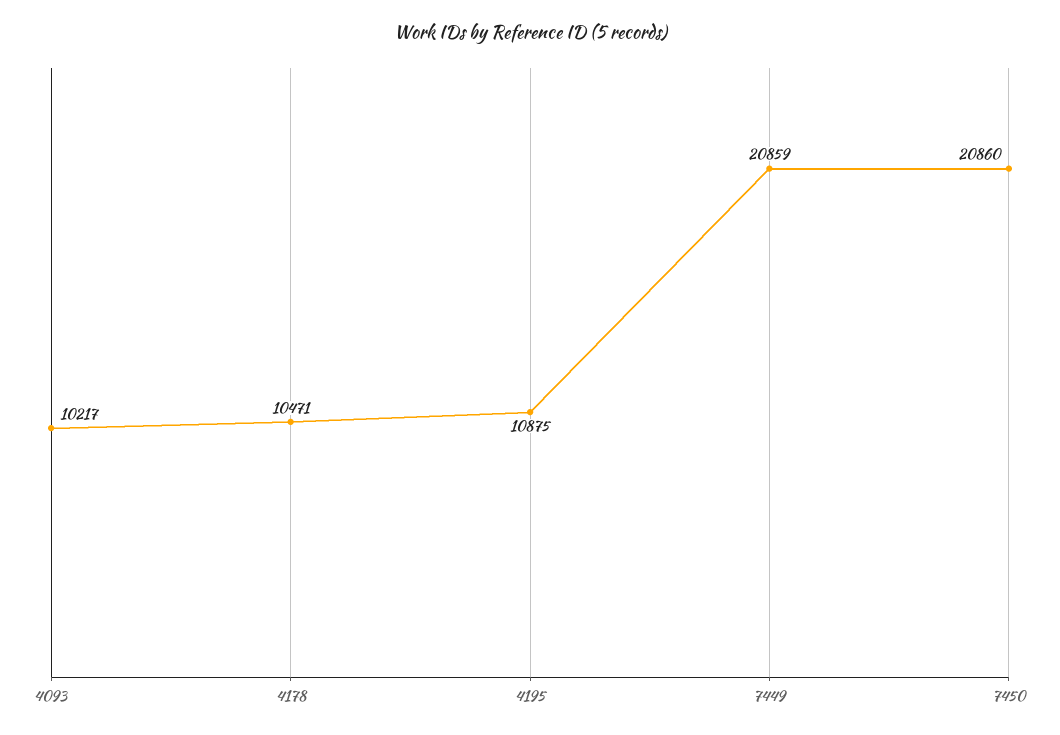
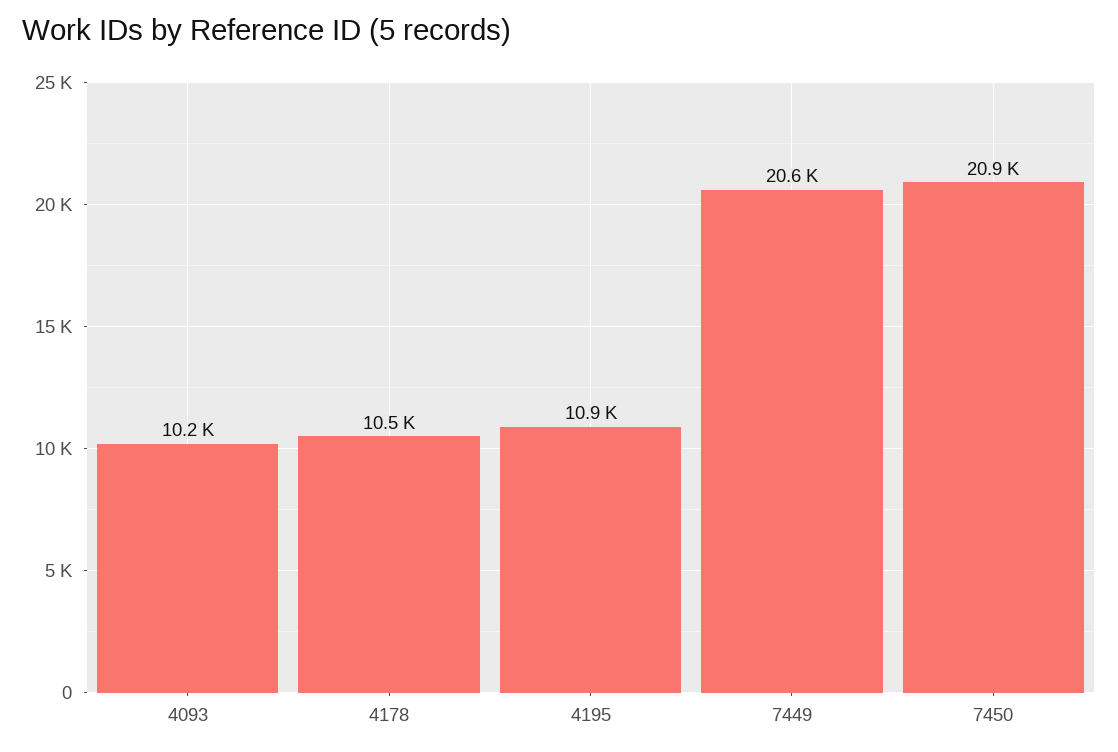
7449: 20859 -> 20600

